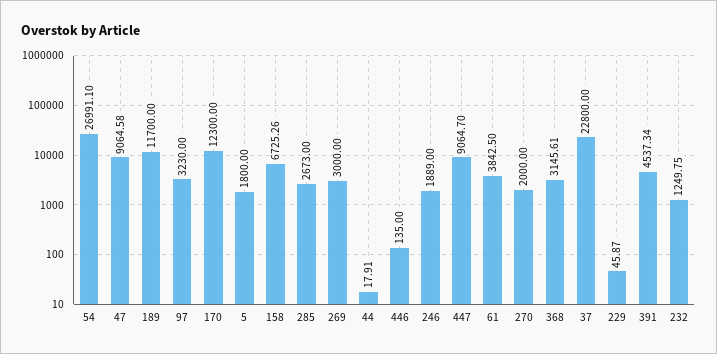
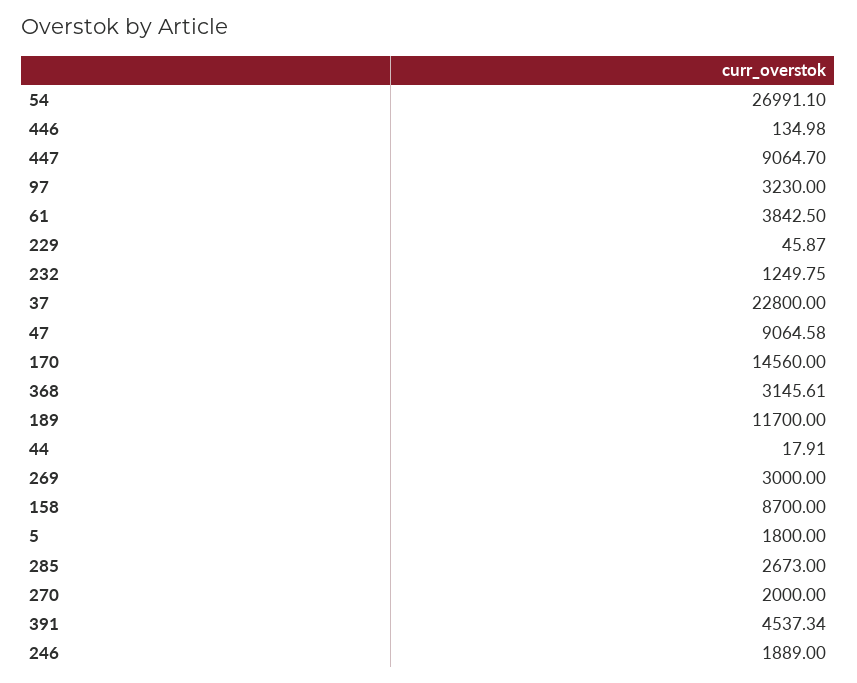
170: 12300 -> 14560
158: 6725.26 -> 8700
446: 135 -> 134.98

